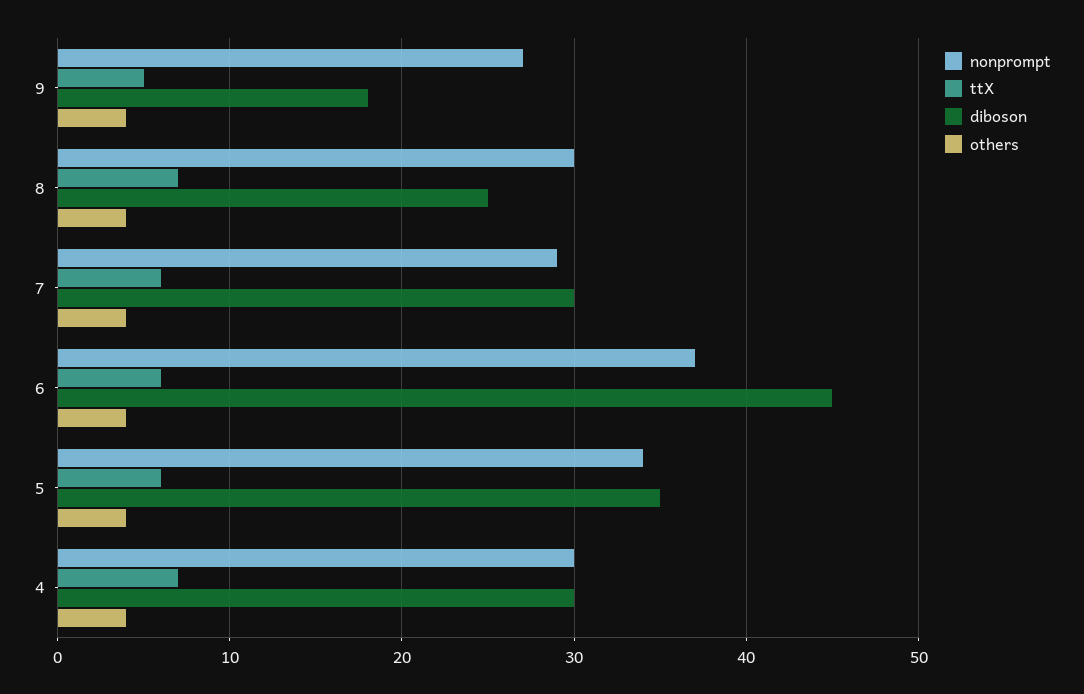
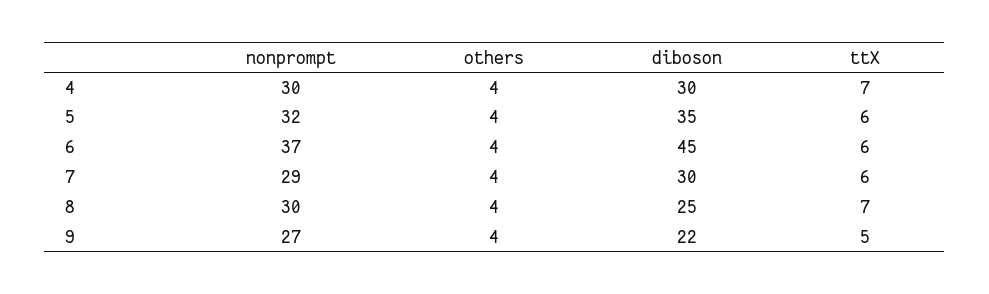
diboson, 9: 18 -> 22
nonprompt, 5: 34 -> 32

